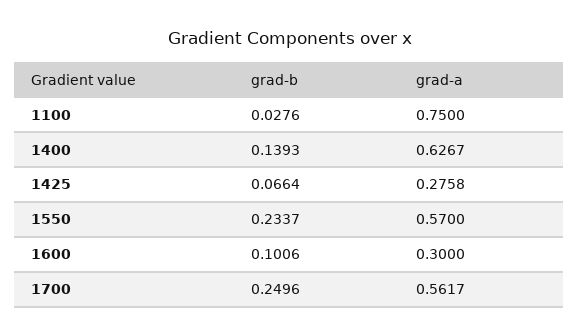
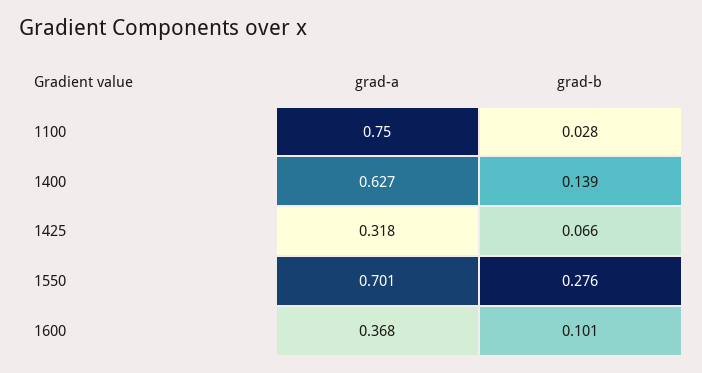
grad-a, 1425: 0.2758 -> 0.318
grad-b, 1550: 0.2337 -> 0.276
grad-a, 1550: 0.57 -> 0.701
grad-a, 1600: 0.3 -> 0.368
grad-b, 1700: 0.2496 -> none
grad-a, 1700: 0.5617 -> none

